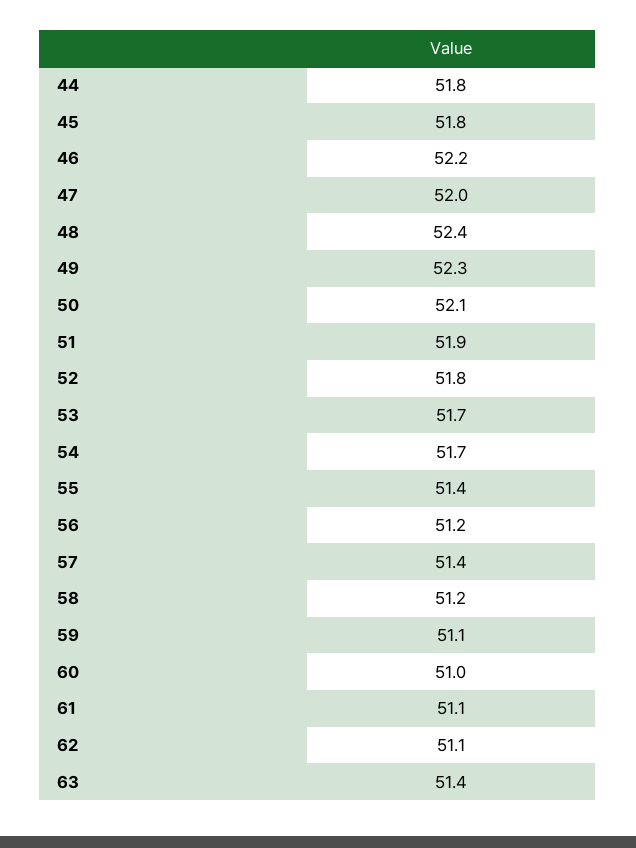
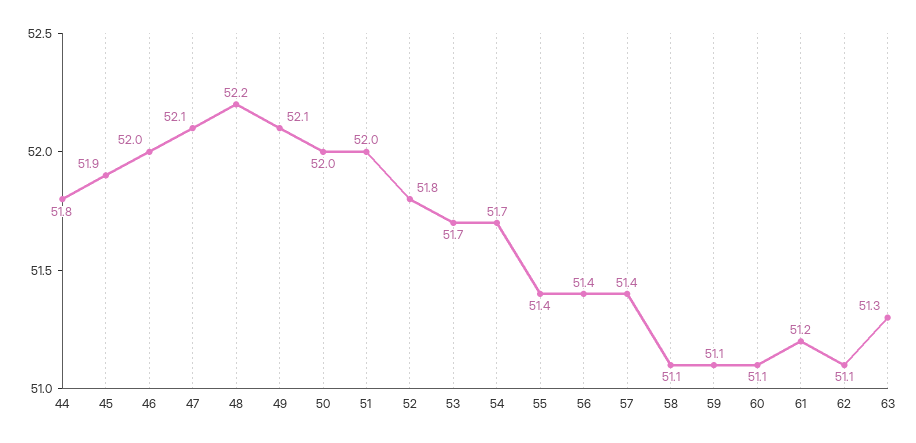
45: 51.8 -> 51.9
46: 52.2 -> 52
47: 52 -> 52.1
48: 52.4 -> 52.2
49: 52.3 -> 52.1
50: 52.1 -> 52
51: 51.9 -> 52
56: 51.2 -> 51.4
58: 51.2 -> 51.1
60: 51 -> 51.1
61: 51.1 -> 51.2
63: 51.4 -> 51.3

